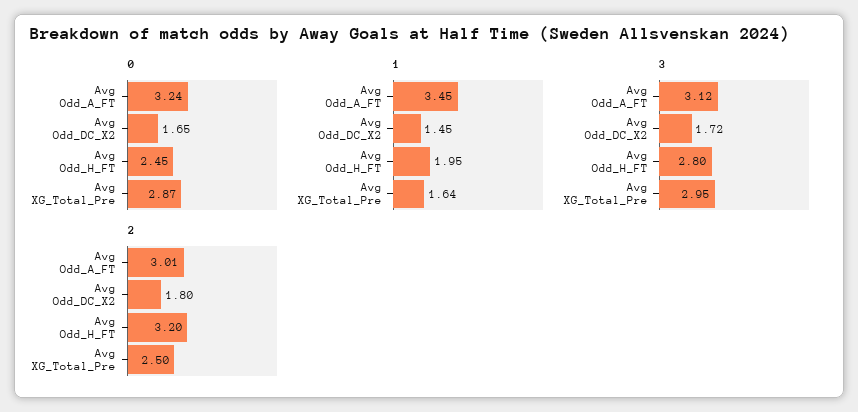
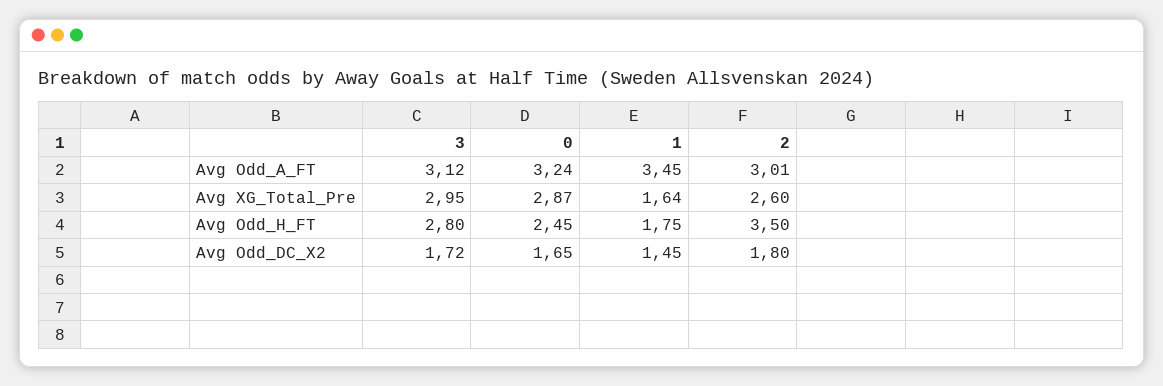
1, Avg Odd_H_FT: 1.95 -> 1.75
2, Avg Odd_H_FT: 3.2 -> 3.5
2, Avg XG_Total_Pre: 2.5 -> 2.6

